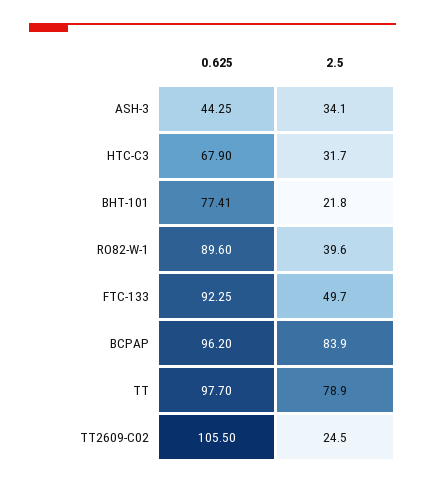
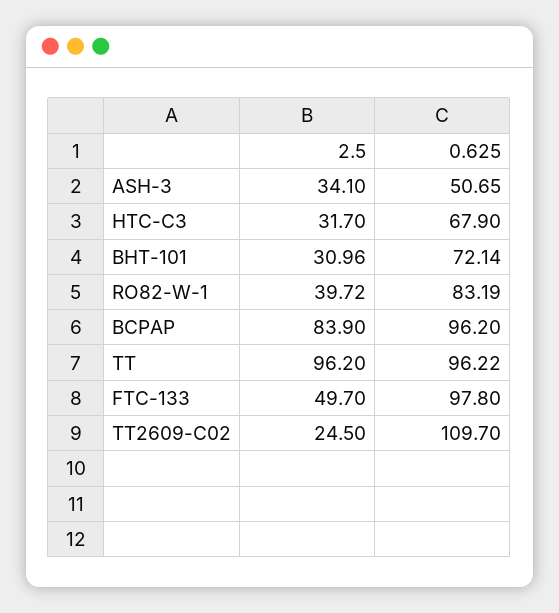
0.625, ASH-3: 44.25 -> 50.65
0.625, BHT-101: 77.41 -> 72.14
2.5, BHT-101: 21.8 -> 30.96
0.625, RO82-W-1: 89.6 -> 83.19
2.5, RO82-W-1: 39.6 -> 39.72
0.625, FTC-133: 92.25 -> 97.8
0.625, TT: 97.7 -> 96.22
2.5, TT: 78.9 -> 96.2
0.625, TT2609-C02: 105.5 -> 109.7

